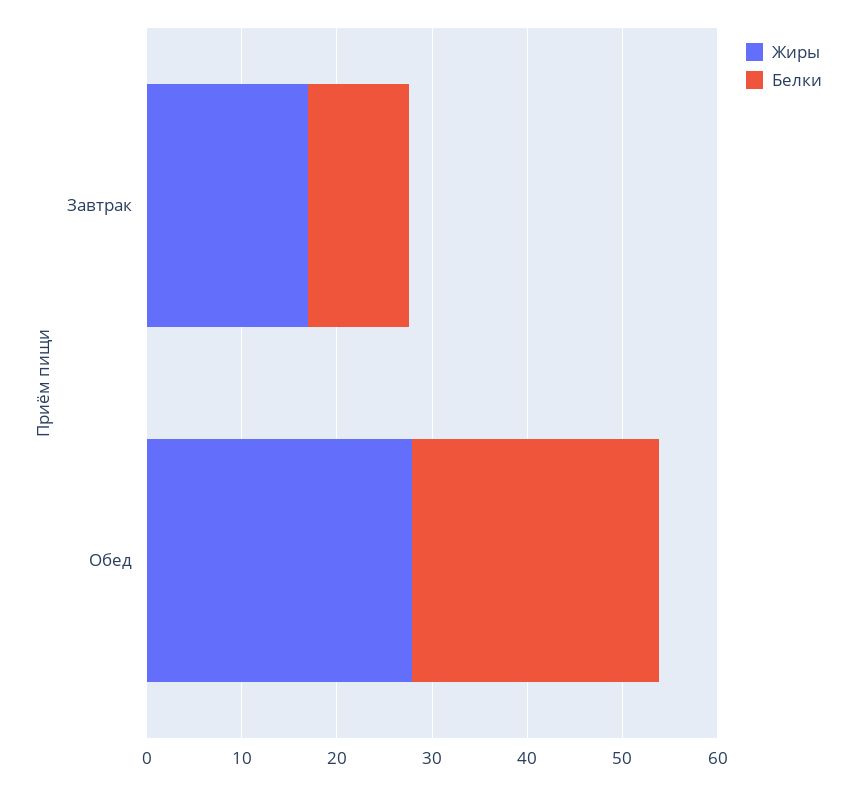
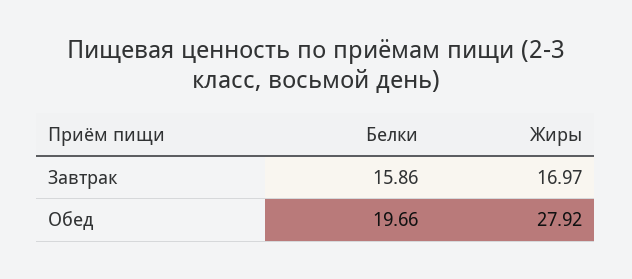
Белки, Завтрак: 10 -> 15.86
Белки, Обед: 26 -> 19.66

